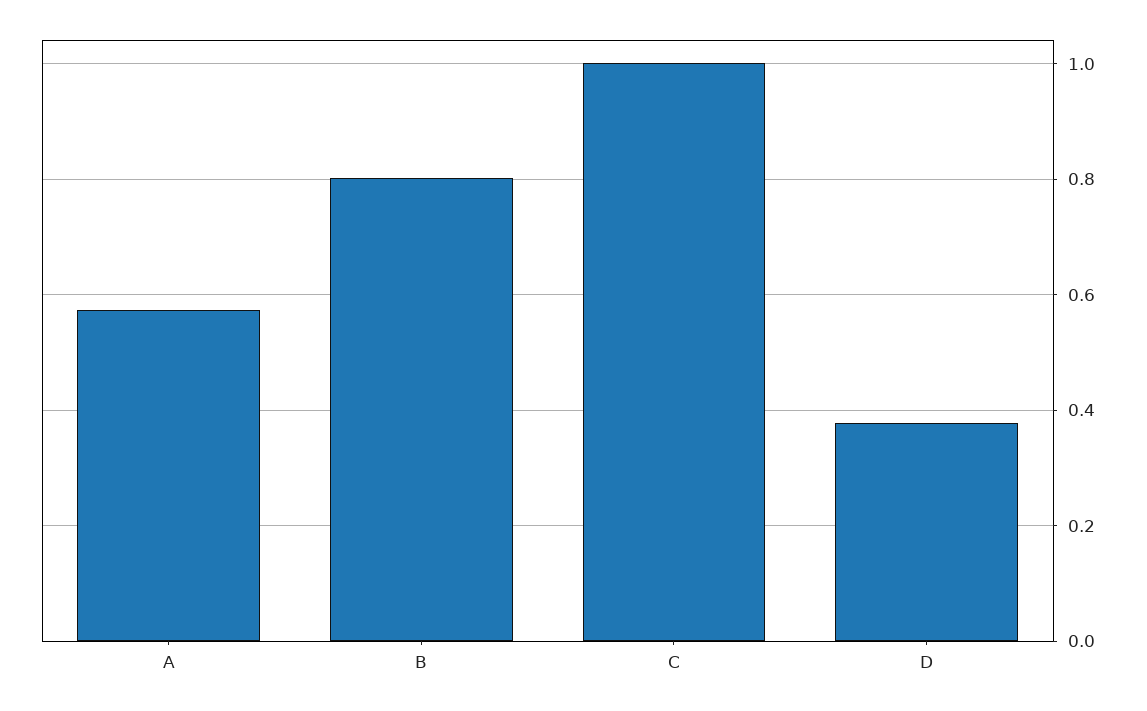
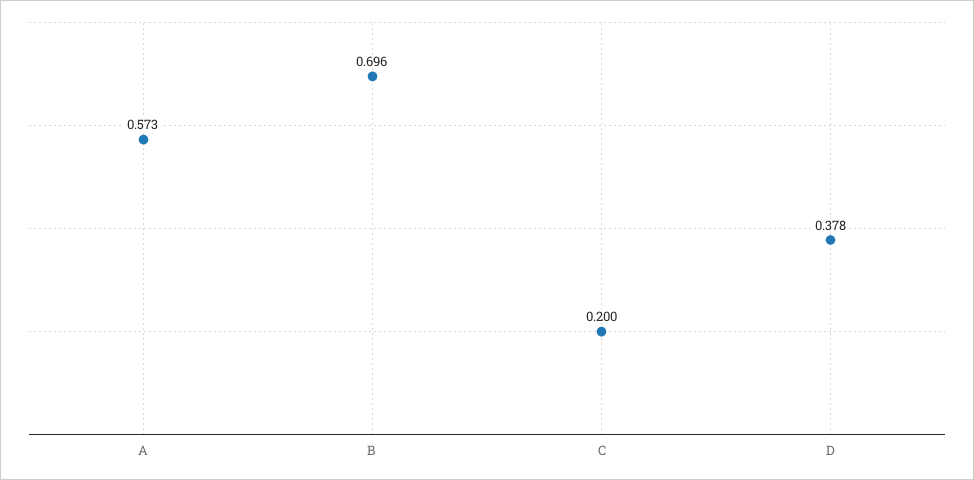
B: 0.8 -> 0.696
C: 1 -> 0.2

